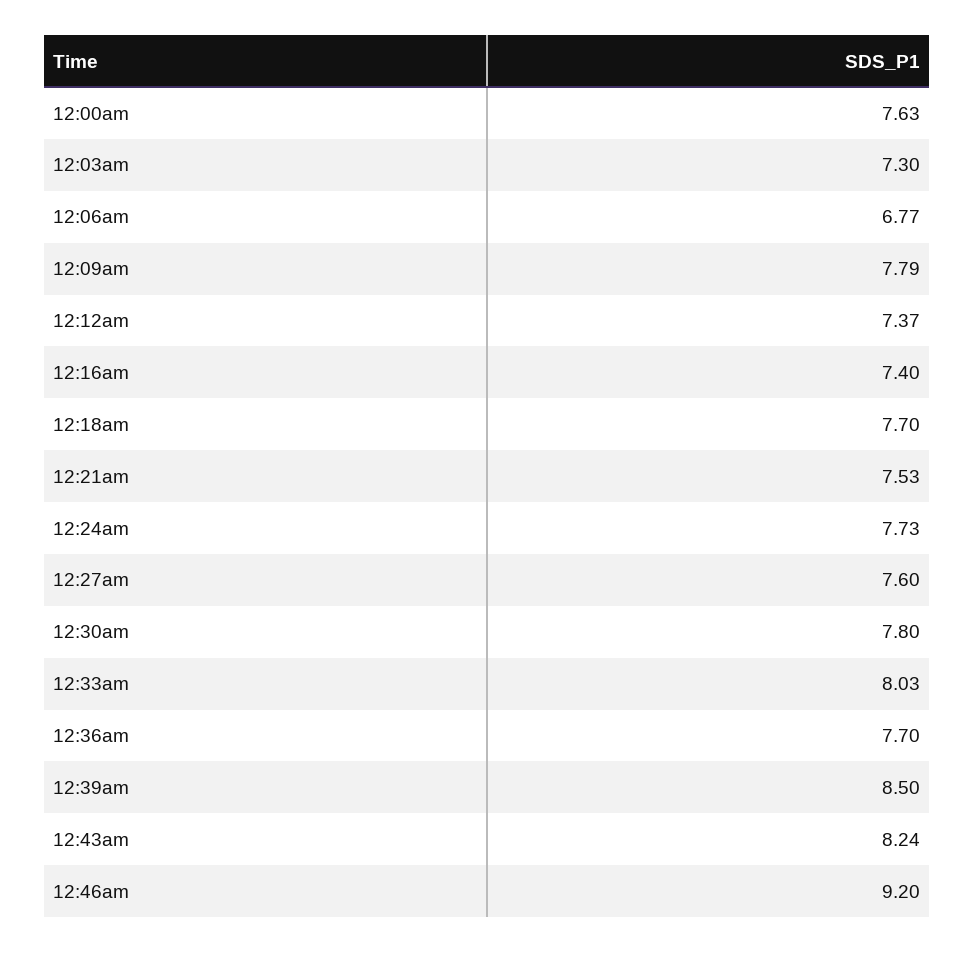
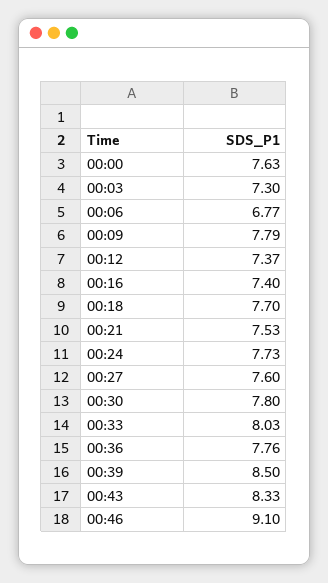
12:36am: 7.7 -> 7.76
12:43am: 8.24 -> 8.33
12:46am: 9.2 -> 9.1

